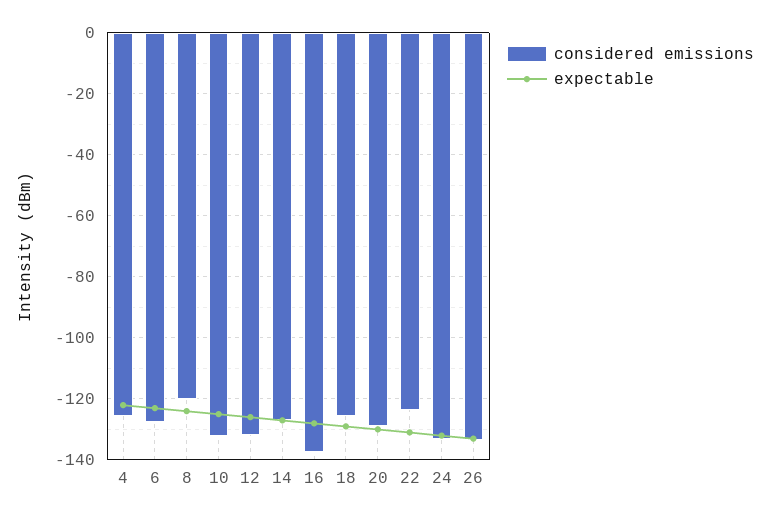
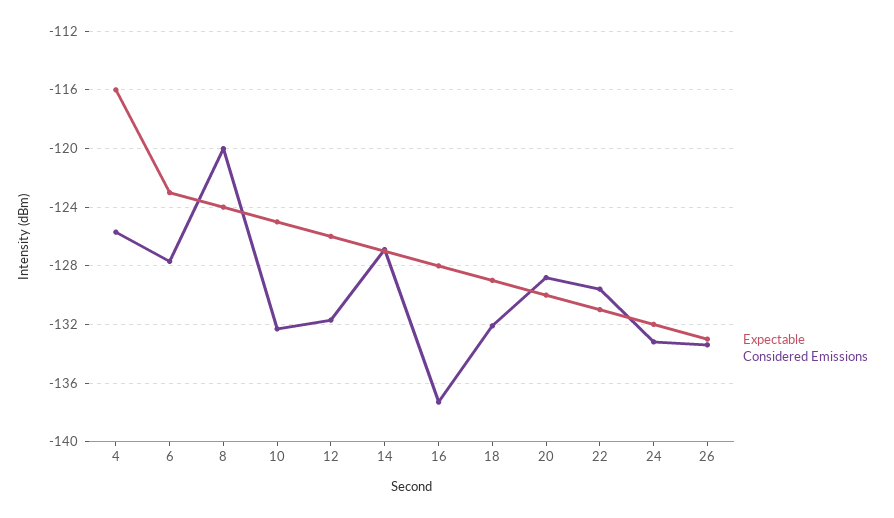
expectable, 4: -122 -> -116
considered emissions, 18: -126 -> -132
considered emissions, 22: -124 -> -129.5

